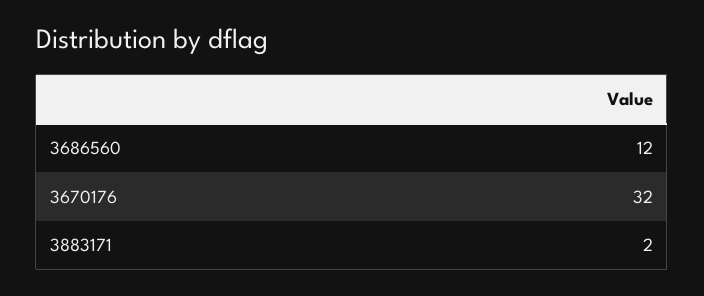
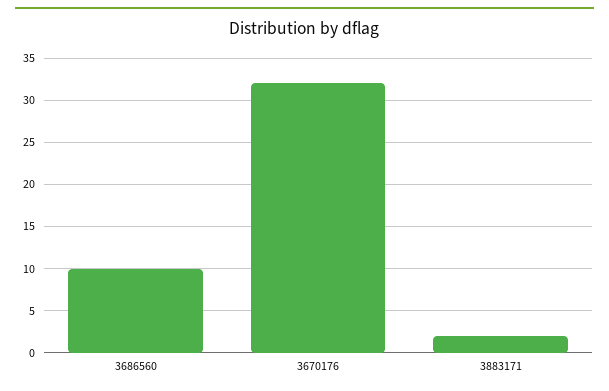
3686560: 12 -> 10

